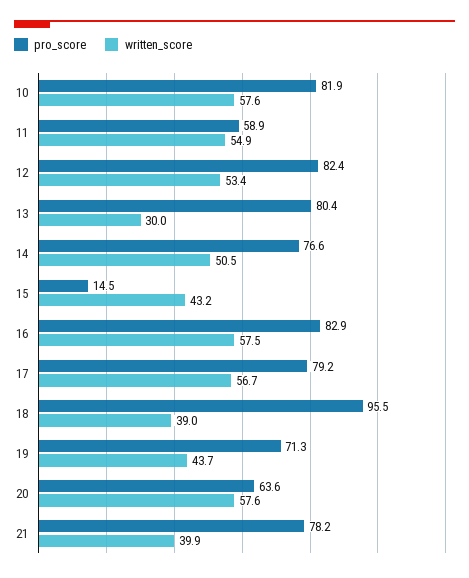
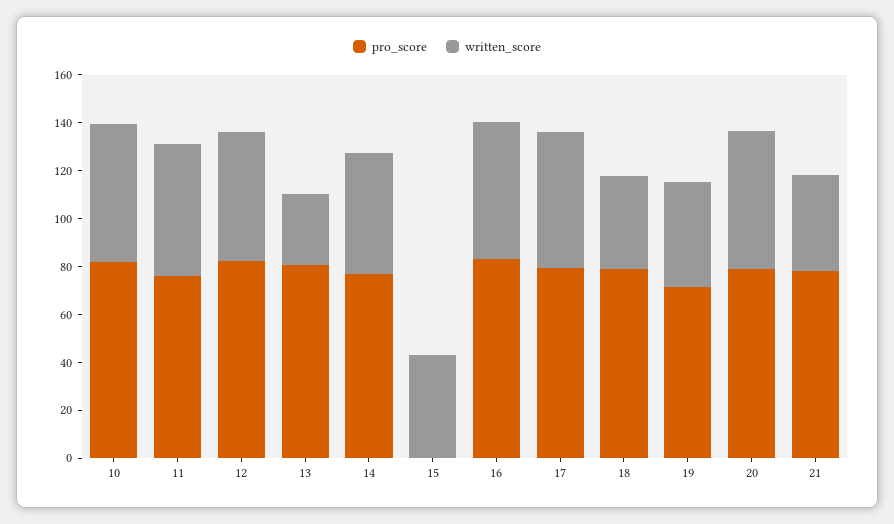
pro_score, 11: 58.9 -> 75
pro_score, 15: 14.5 -> 0
pro_score, 18: 95.5 -> 80
pro_score, 20: 63.6 -> 80

